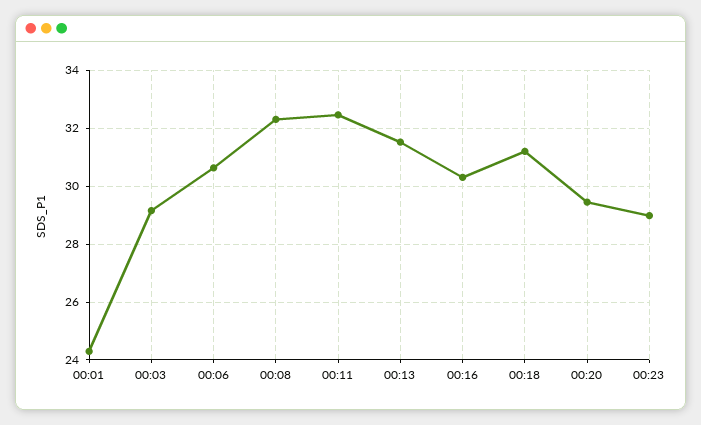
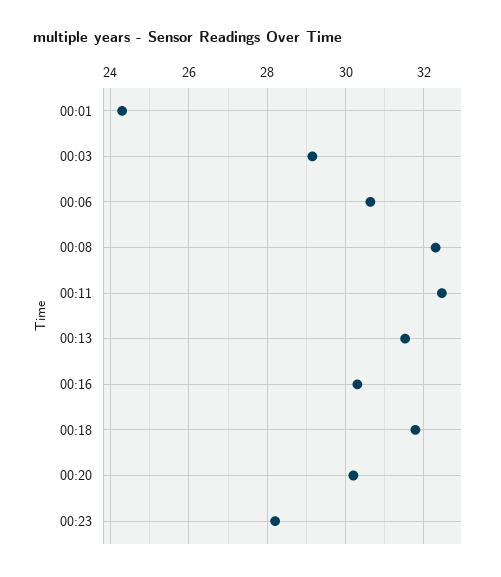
00:18: 31.25 -> 31.8
00:20: 29.5 -> 30.2
00:23: 29 -> 28.2

